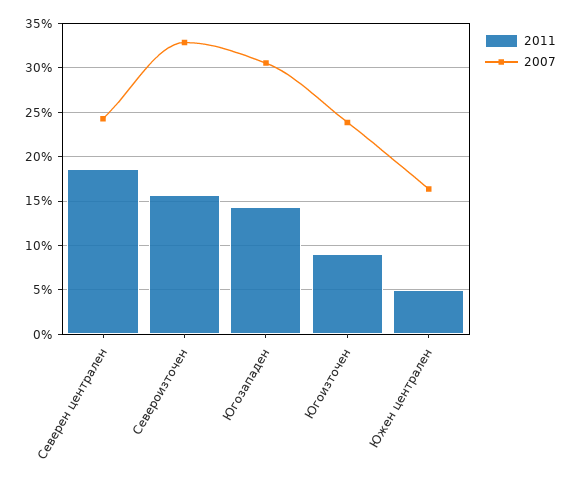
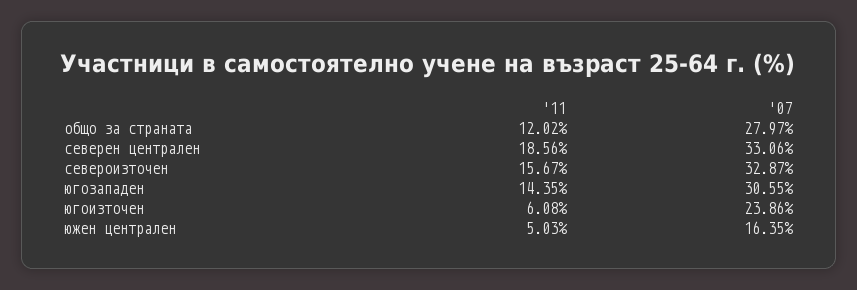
2007, Северен централен: 24 -> 33.06
2011, Югоизточен: 9 -> 6.08
2011, общо за страната: none -> 12.02
2007, общо за страната: none -> 27.97

